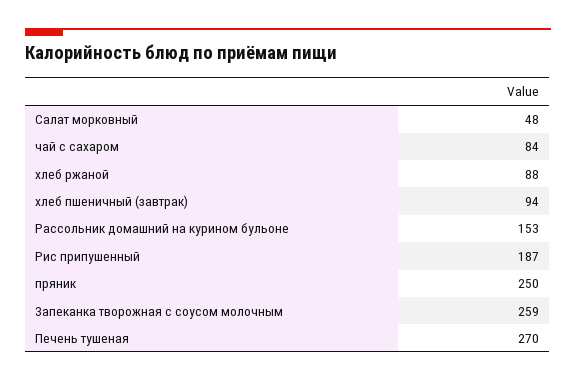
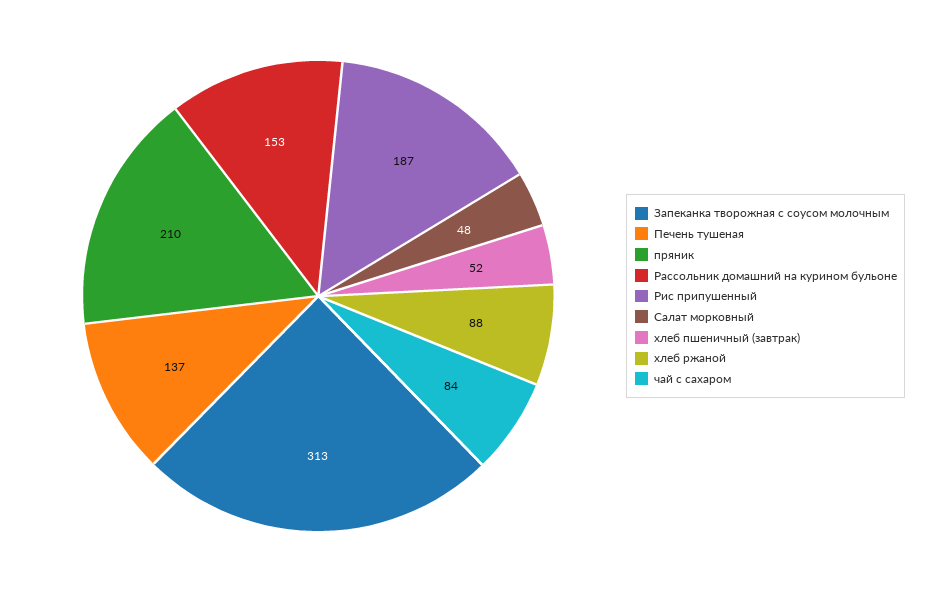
хлеб пшеничный (завтрак): 94 -> 52
пряник: 250 -> 210
Запеканка творожная с соусом молочным: 259 -> 313
Печень тушеная: 270 -> 137

